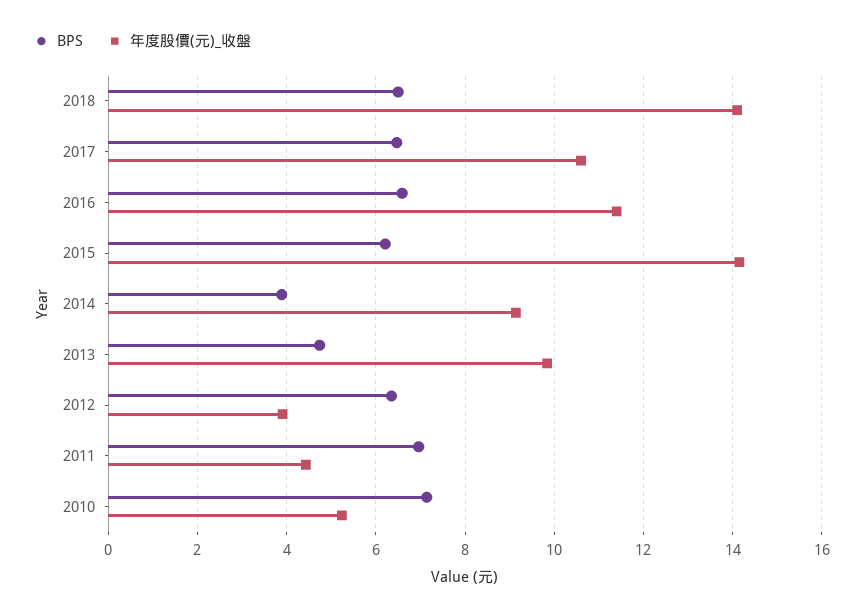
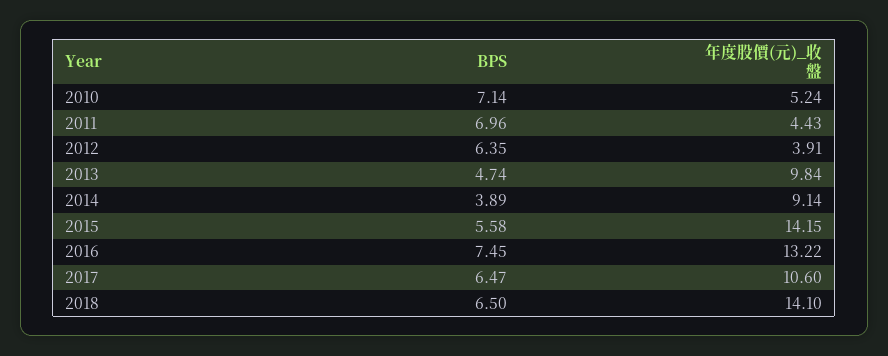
BPS, 2016: 6.6 -> 7.45
年度股價(元)_收盤, 2016: 11.4 -> 13.22
BPS, 2015: 6.2 -> 5.58

